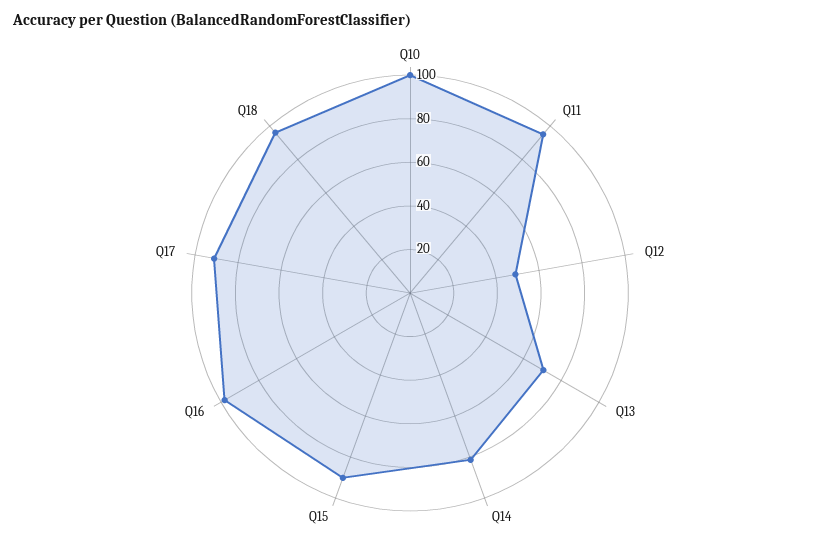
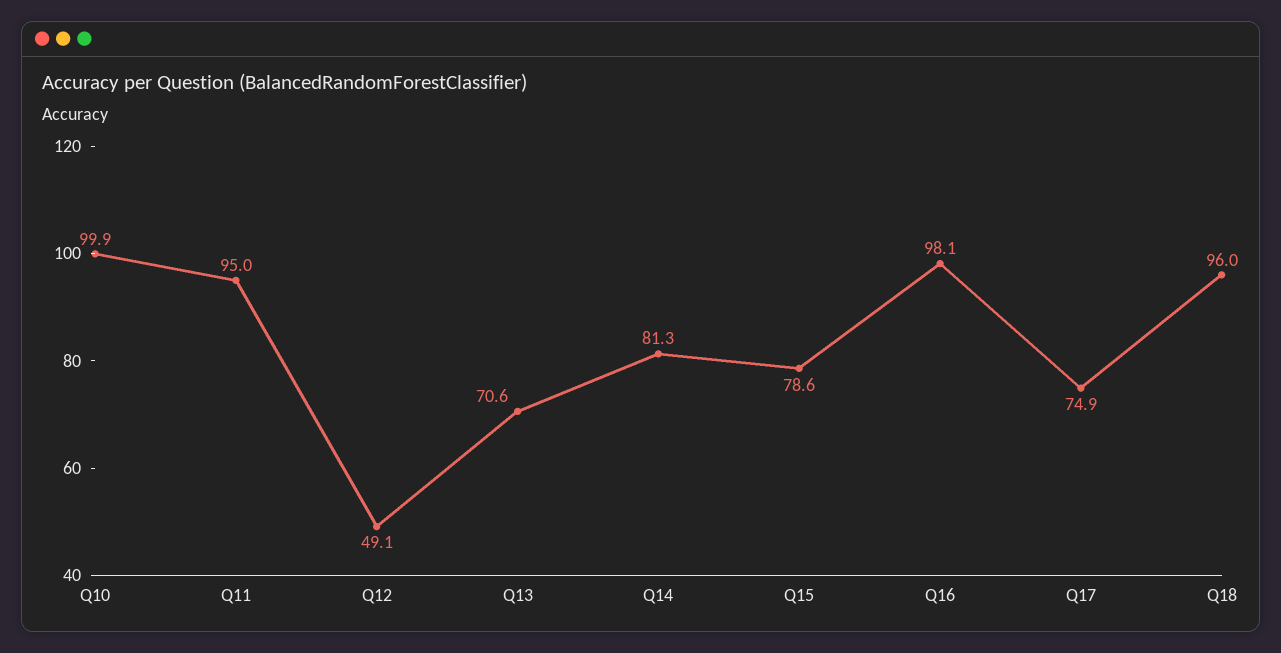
Q15: 90 -> 78.6
Q17: 90 -> 74.9

